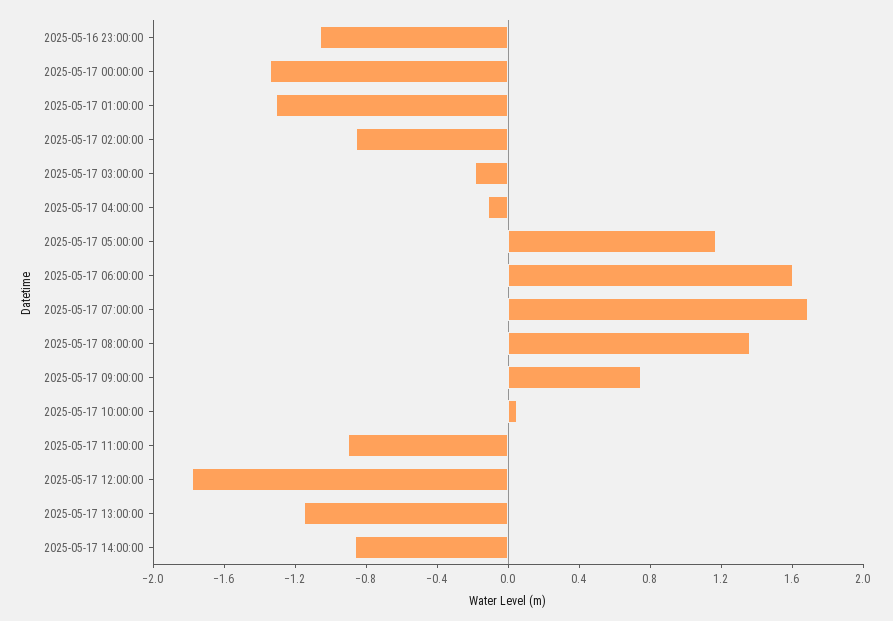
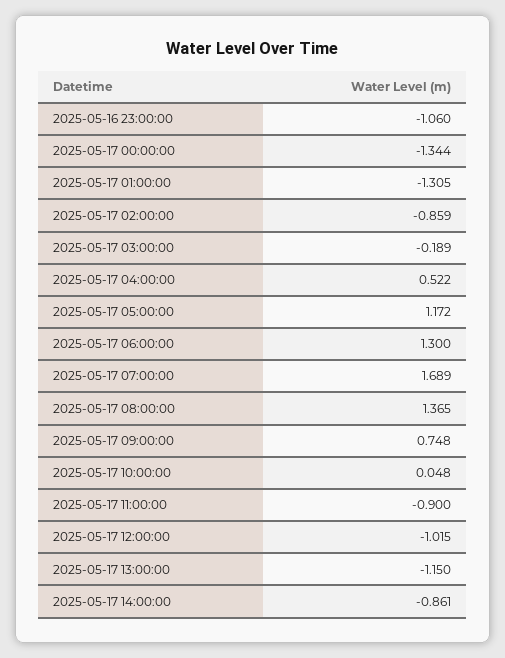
2025-05-17 04:00:00: -0.1 -> 0.522
2025-05-17 06:00:00: 1.6 -> 1.3
2025-05-17 12:00:00: -1.8 -> -1.015

